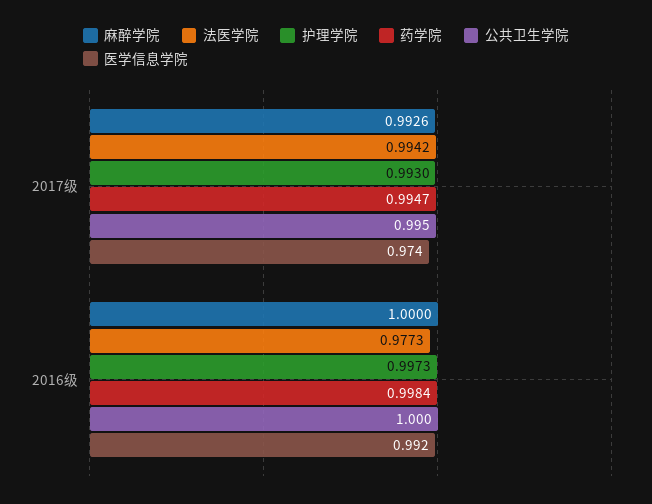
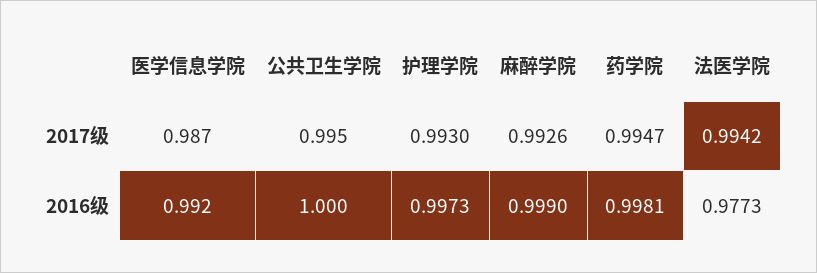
医学信息学院, 2017级: 0.974 -> 0.987
麻醉学院, 2016级: 1 -> 0.999
药学院, 2016级: 0.9984 -> 0.9981

